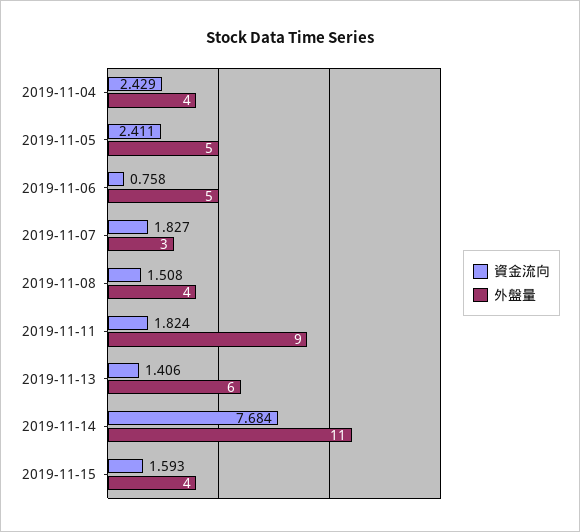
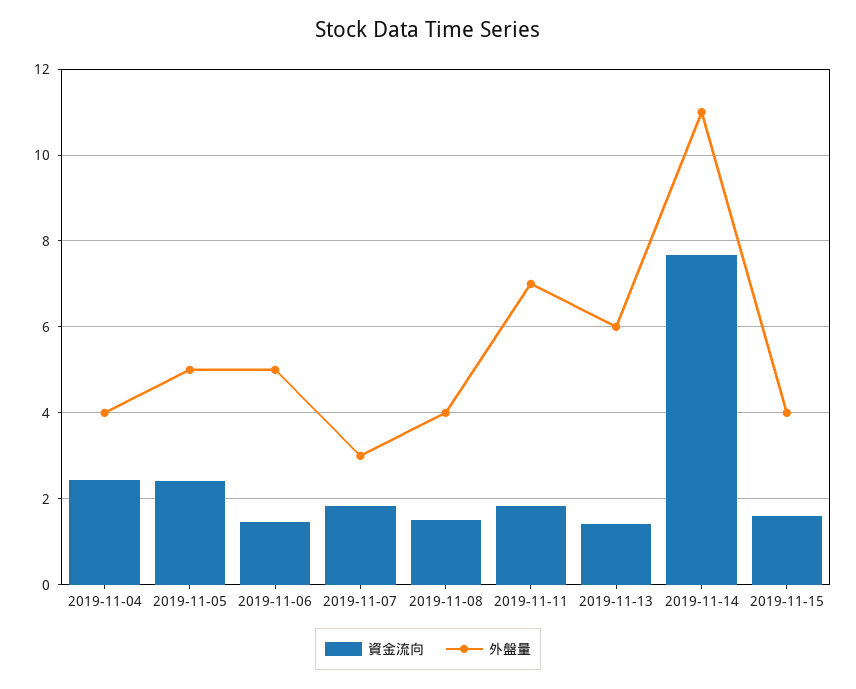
資金流向, 2019-11-06: 0.758 -> 1.4
外盤量, 2019-11-11: 9 -> 7

